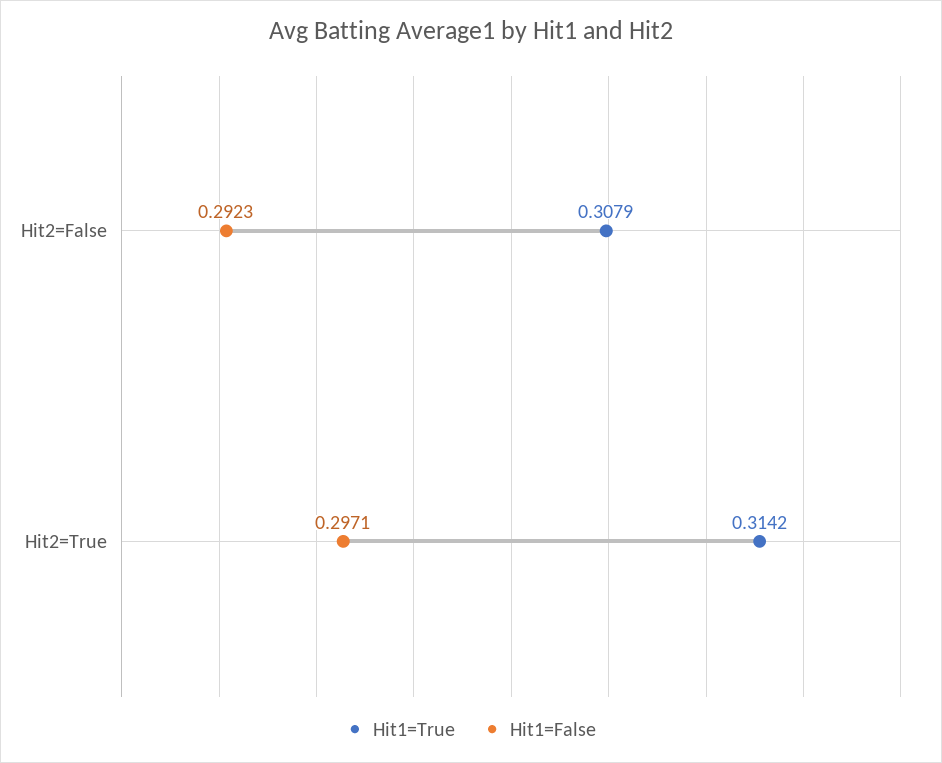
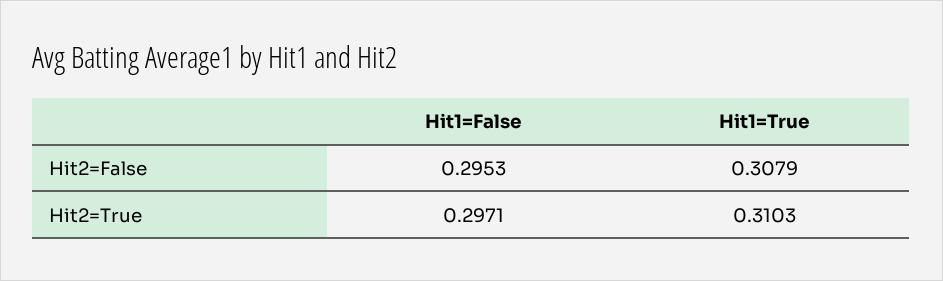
Hit1=False, Hit2=False: 0.2923 -> 0.2953
Hit1=True, Hit2=True: 0.3142 -> 0.3103

